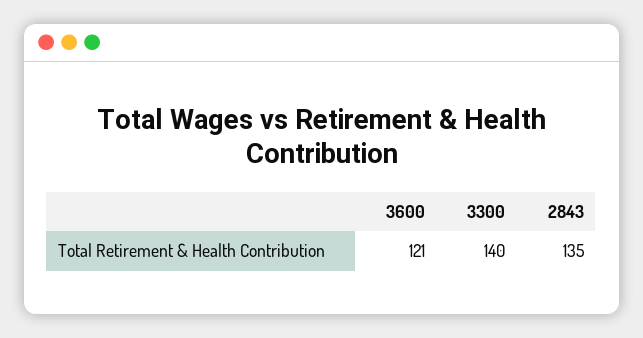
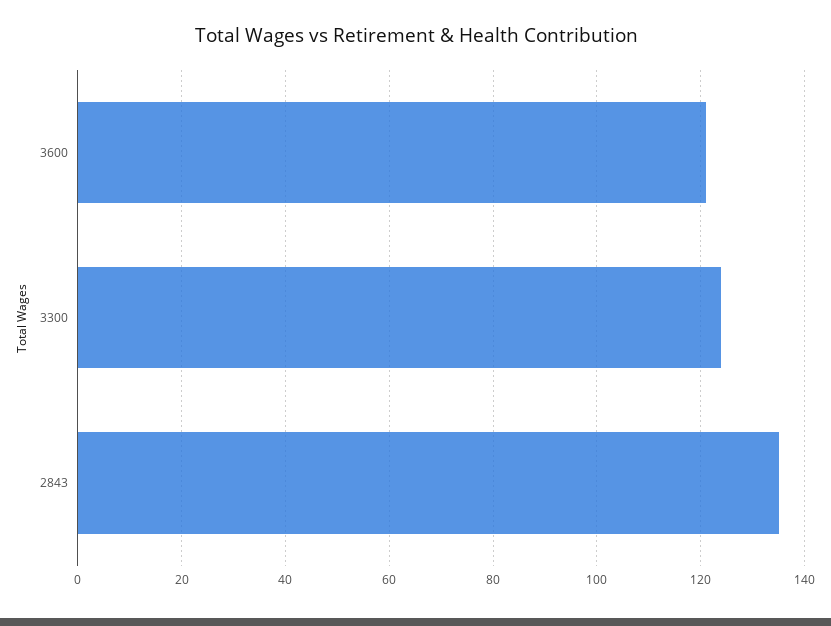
3300: 140 -> 125

